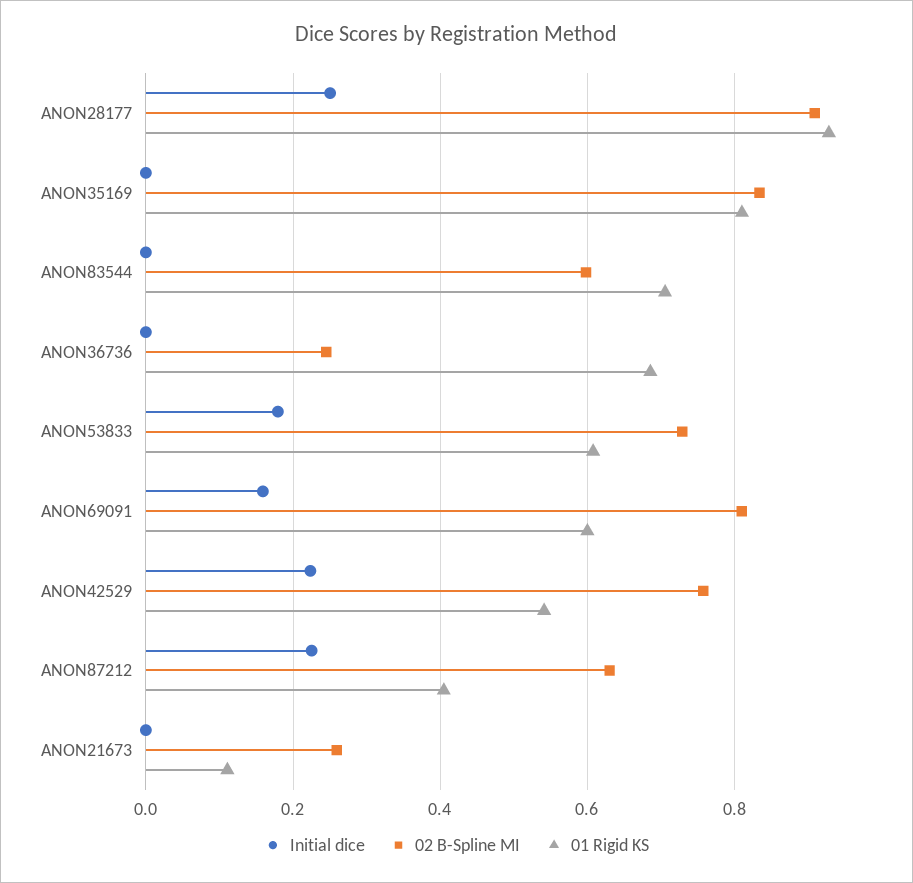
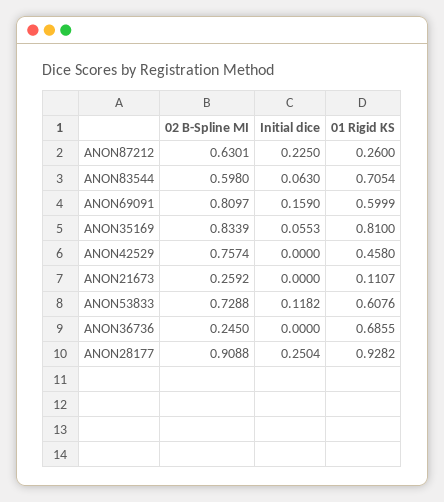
Initial dice, ANON35169: 0 -> 0.0553
Initial dice, ANON83544: 0 -> 0.063
Initial dice, ANON53833: 0.18 -> 0.1182
Initial dice, ANON42529: 0.22 -> 0
01 Rigid KS, ANON42529: 0.54 -> 0.458
01 Rigid KS, ANON87212: 0.4 -> 0.26

